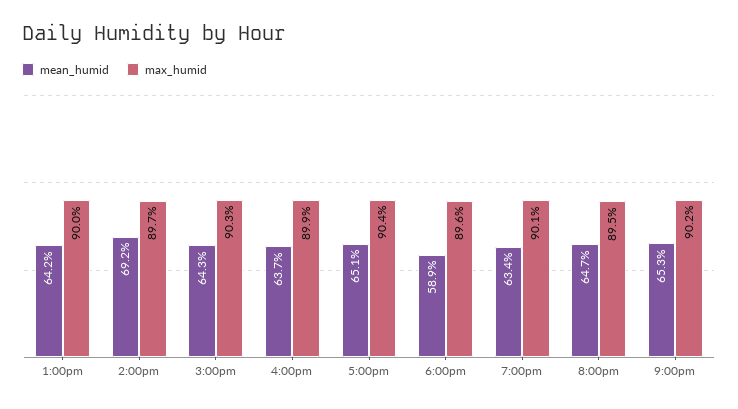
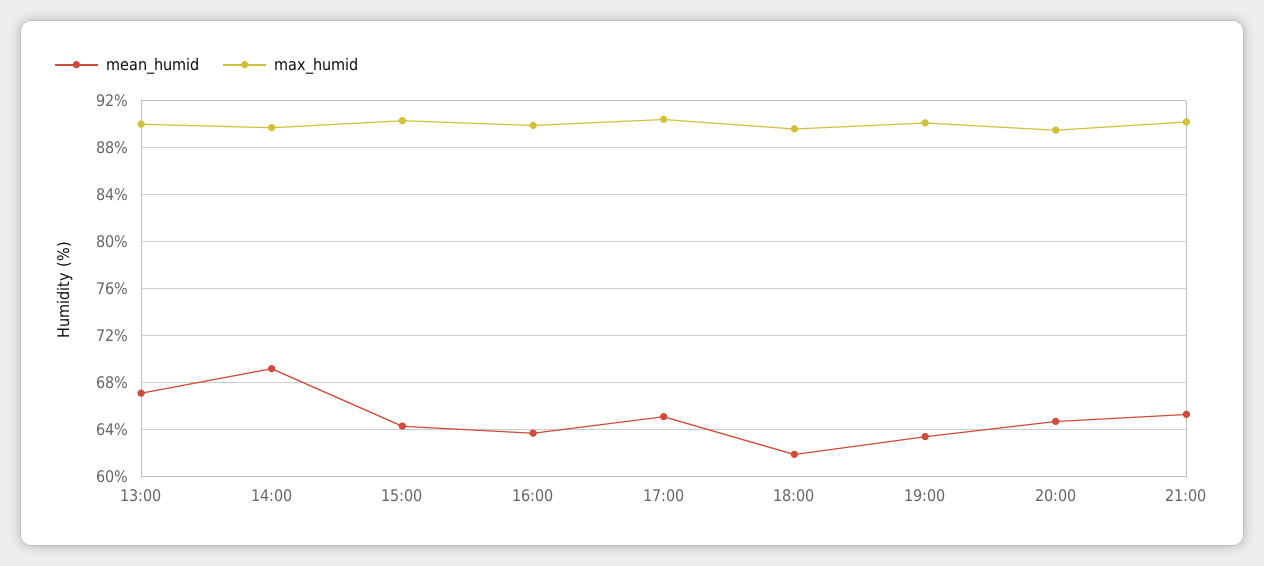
mean_humid, 1:00pm: 64.2 -> 67
mean_humid, 6:00pm: 58.9 -> 62

